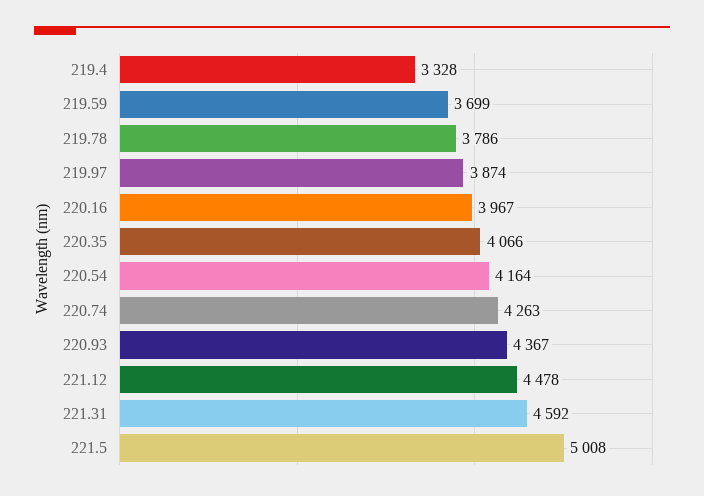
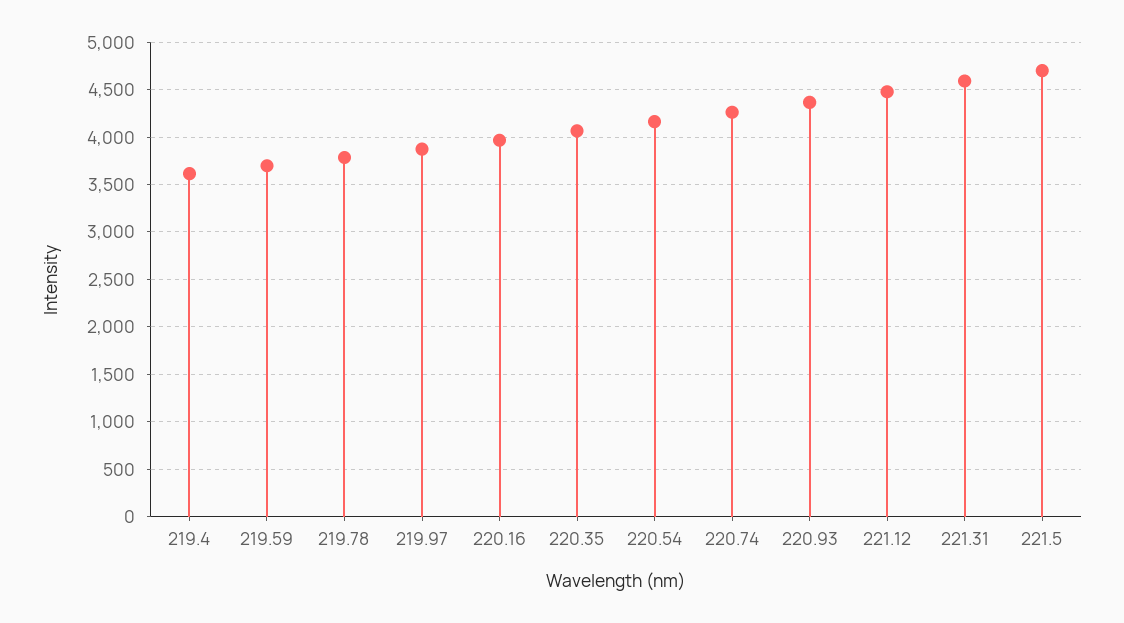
219.4: 3328 -> 3600
221.5: 5008 -> 4700

